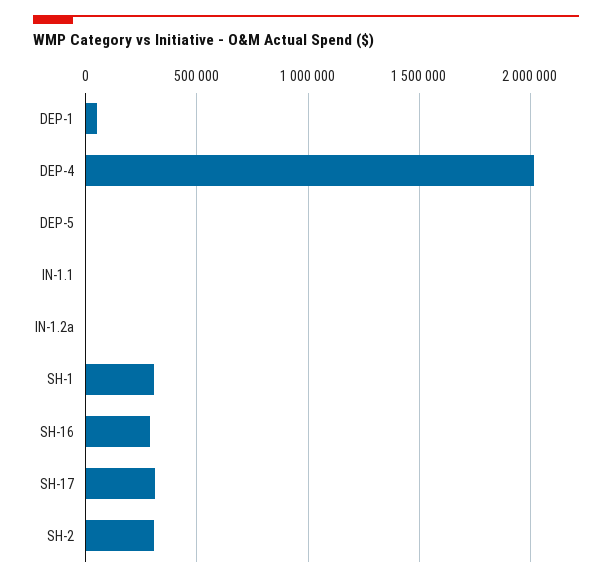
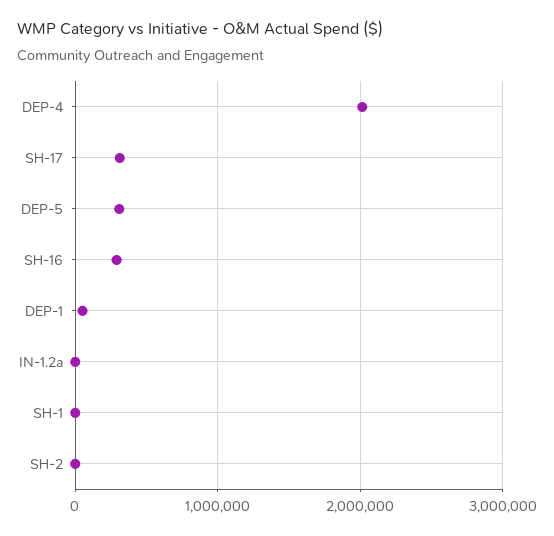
DEP-5: 0 -> 300000
IN-1.1: 0 -> none
SH-1: 300000 -> 0
SH-2: 300000 -> 0

